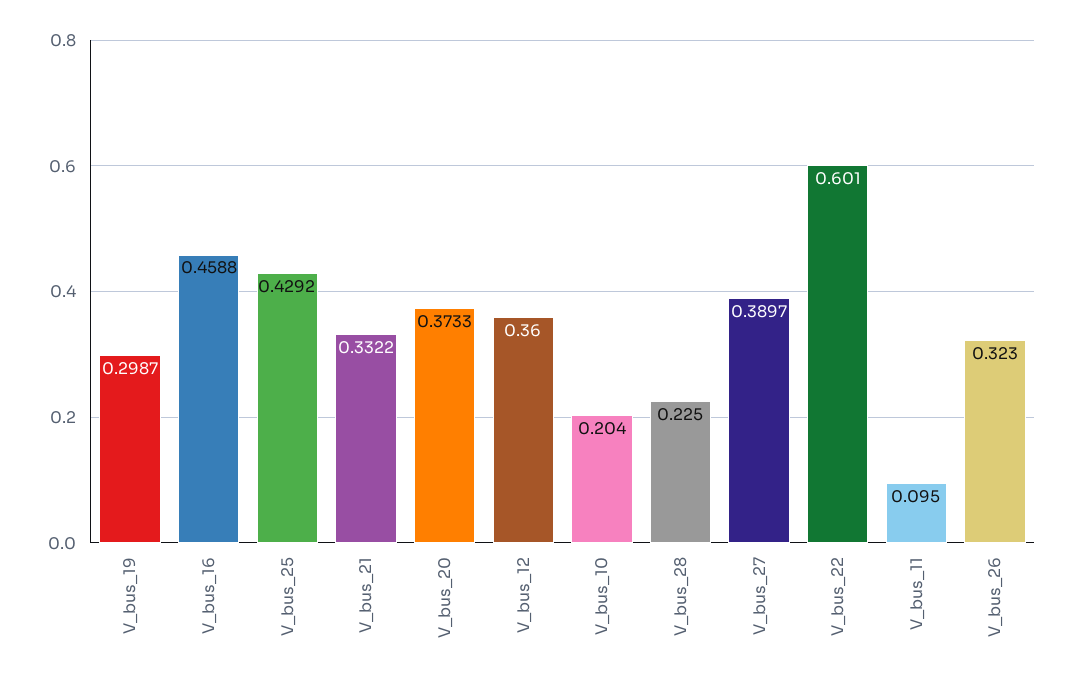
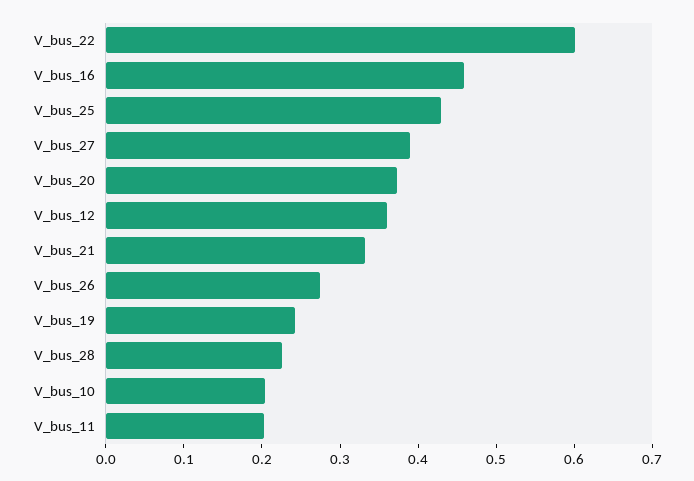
V_bus_19: 0.2987 -> 0.24
V_bus_11: 0.095 -> 0.2
V_bus_26: 0.323 -> 0.28

